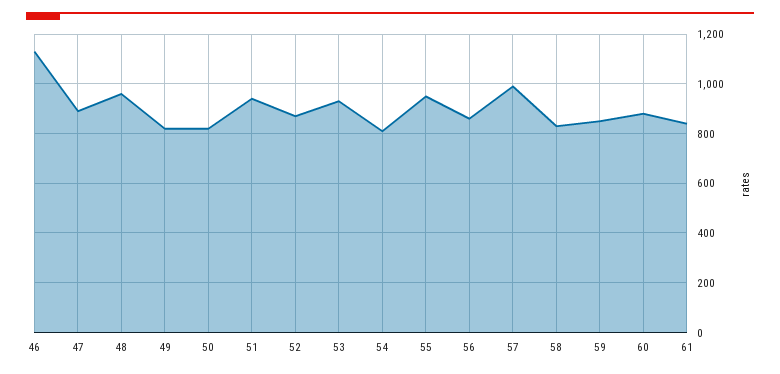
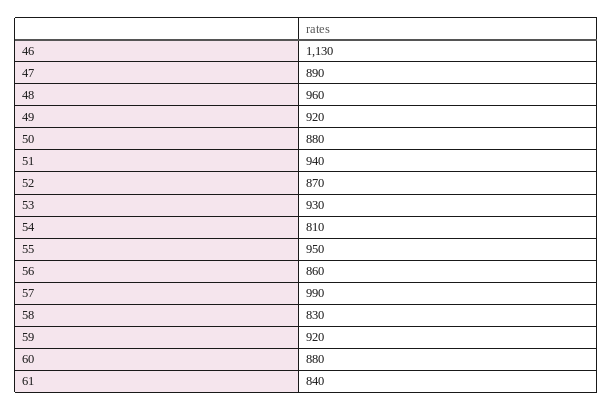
49: 825 -> 920
50: 825 -> 880
59: 850 -> 920

